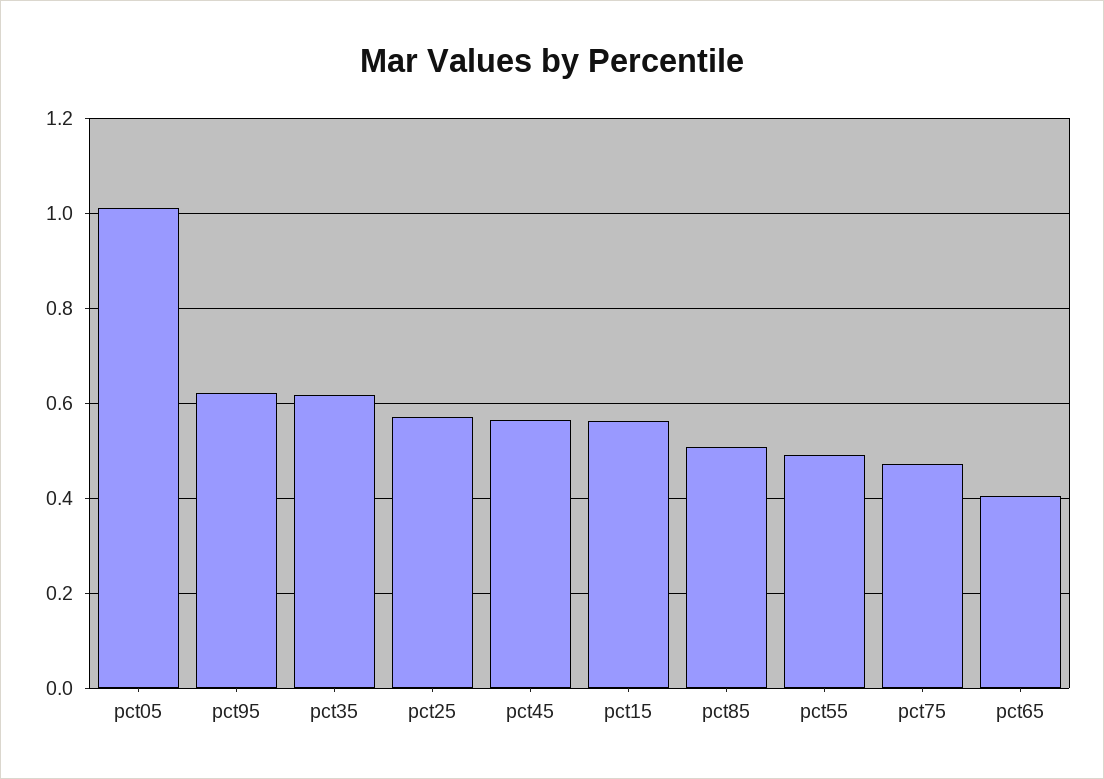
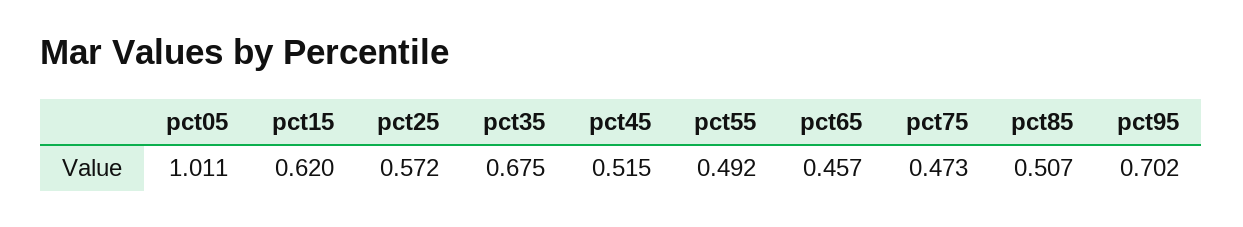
pct95: 0.62 -> 0.702
pct35: 0.62 -> 0.675
pct45: 0.56 -> 0.515
pct15: 0.56 -> 0.62
pct65: 0.4 -> 0.457

